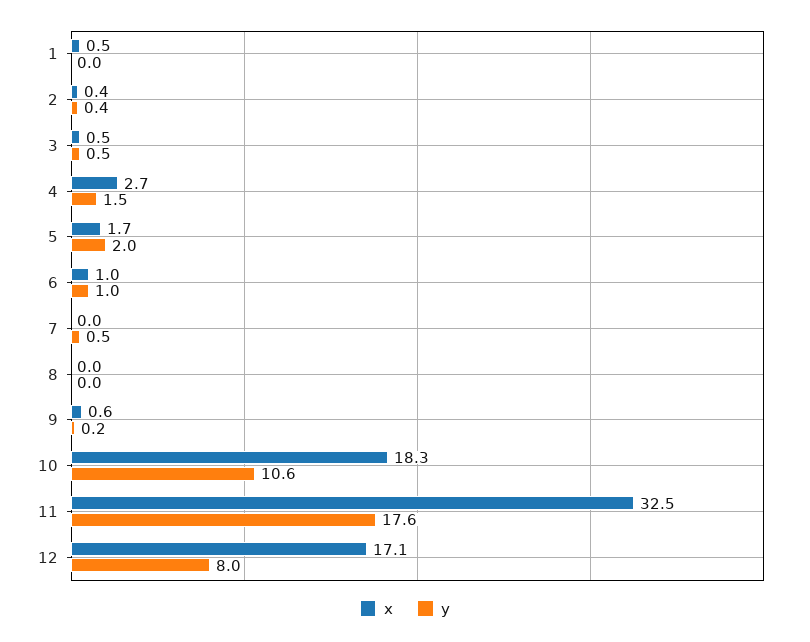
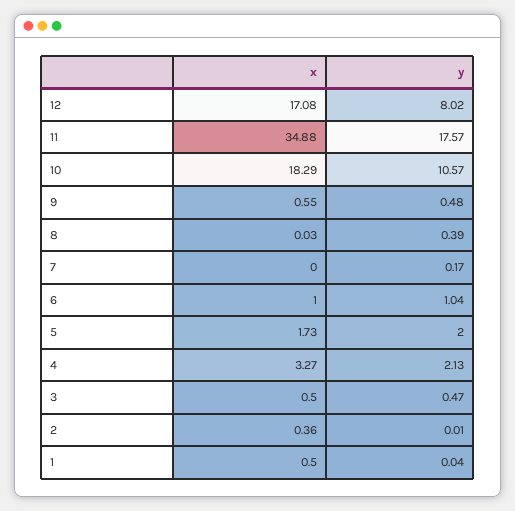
y, 2: 0.4 -> 0.01
x, 4: 2.7 -> 3.27
y, 4: 1.5 -> 2.13
y, 7: 0.5 -> 0.17
y, 8: 0 -> 0.39
y, 9: 0.2 -> 0.48
x, 11: 32.5 -> 34.88

